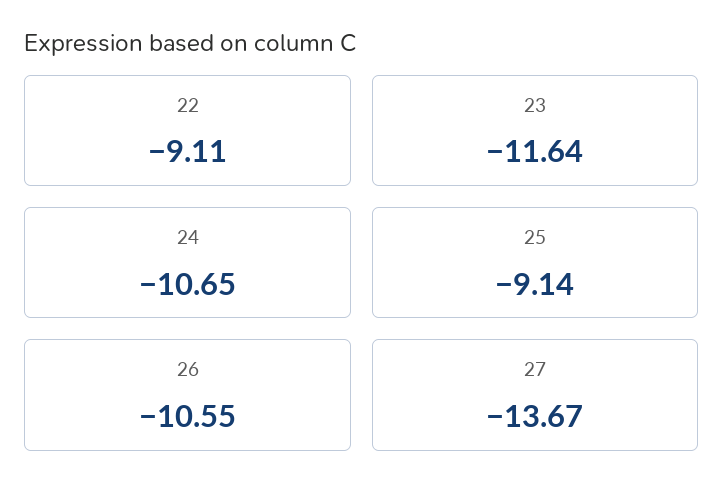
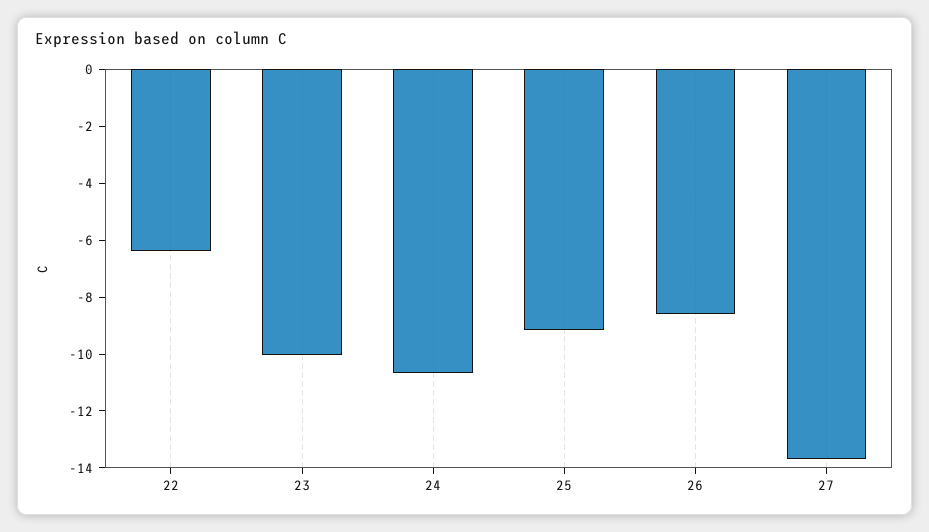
22: -9.11 -> -6.5
23: -11.64 -> -10
26: -10.55 -> -8.5

